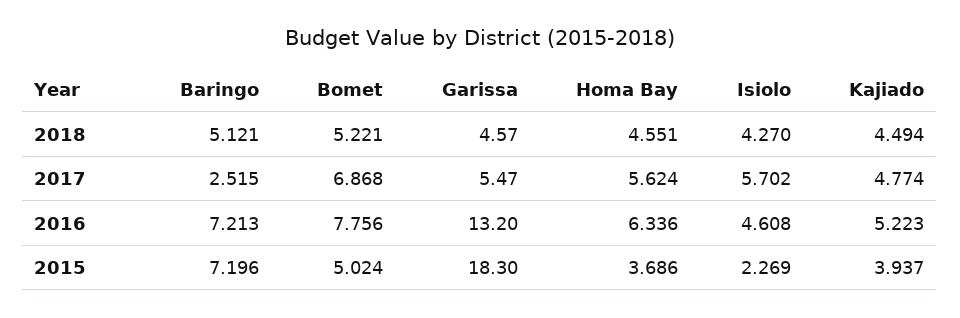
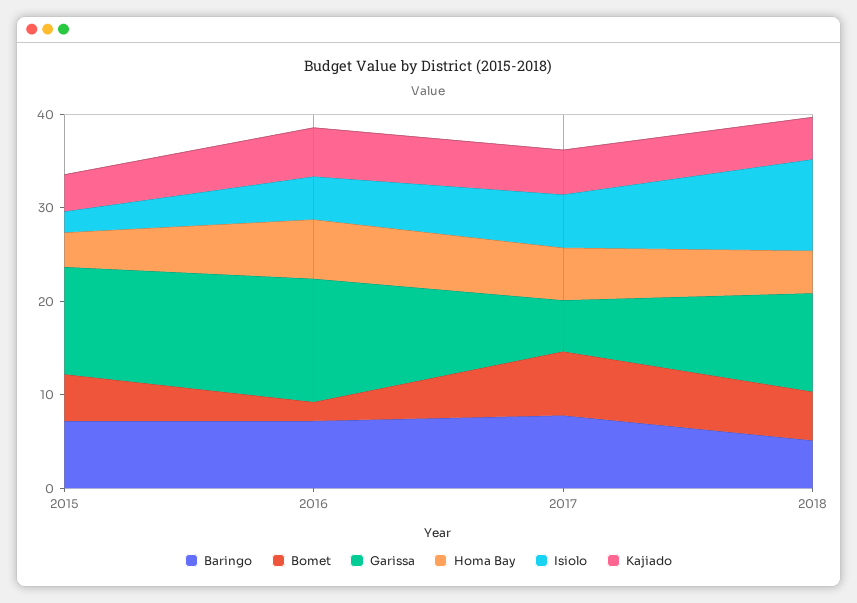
Garissa, 2018: 4.57 -> 10
Isiolo, 2018: 4.27 -> 10
Baringo, 2017: 2.515 -> 8
Bomet, 2016: 7.756 -> 2
Garissa, 2015: 18.3 -> 12

